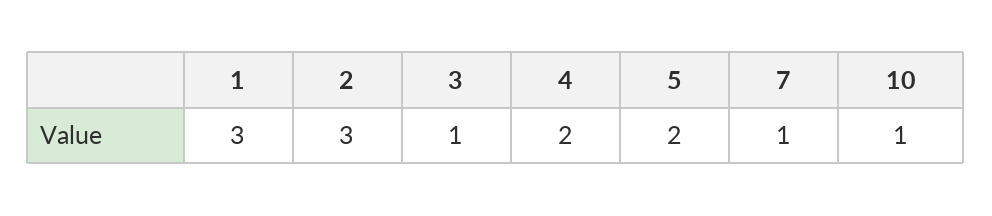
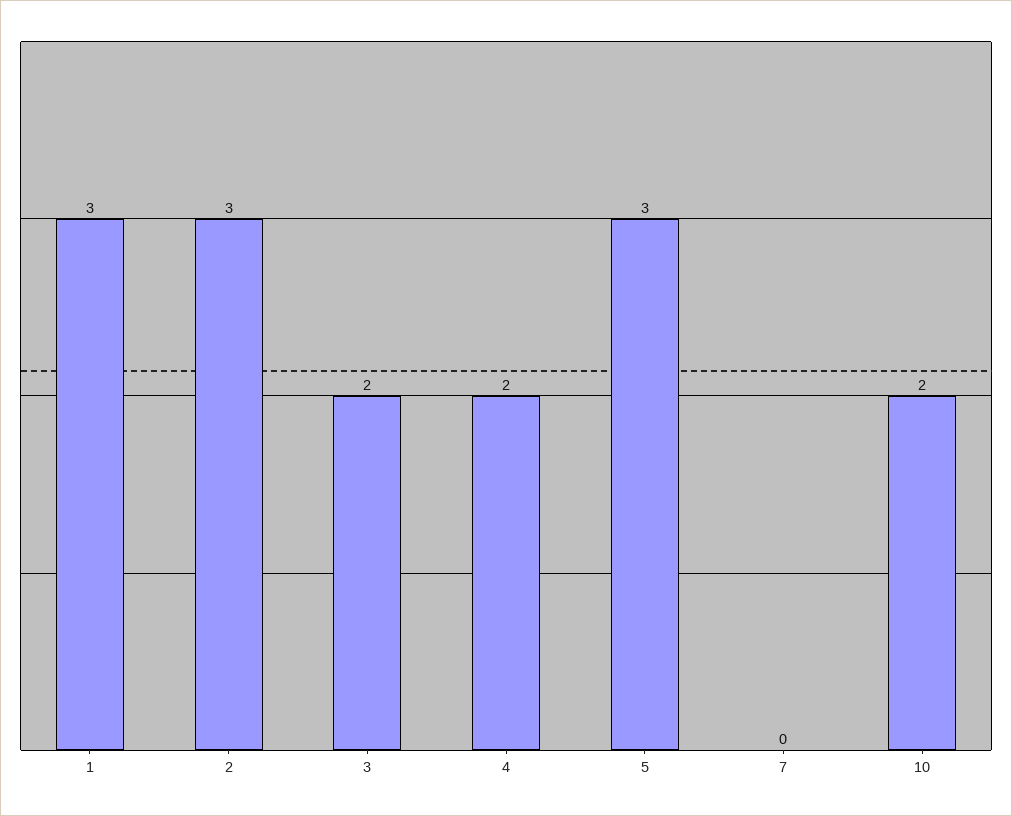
3: 1 -> 2
5: 2 -> 3
7: 1 -> 0
10: 1 -> 2

